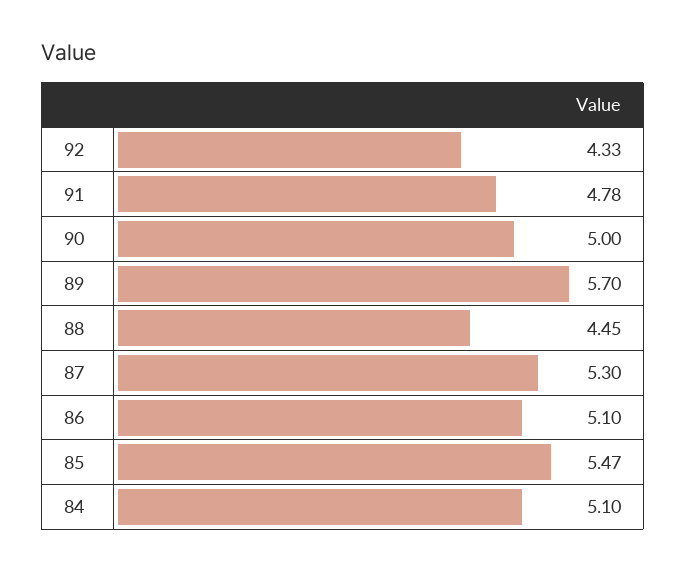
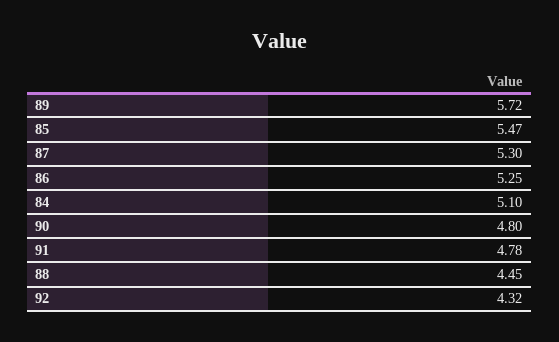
92: 4.33 -> 4.32
90: 5 -> 4.8
89: 5.7 -> 5.72
86: 5.1 -> 5.25

